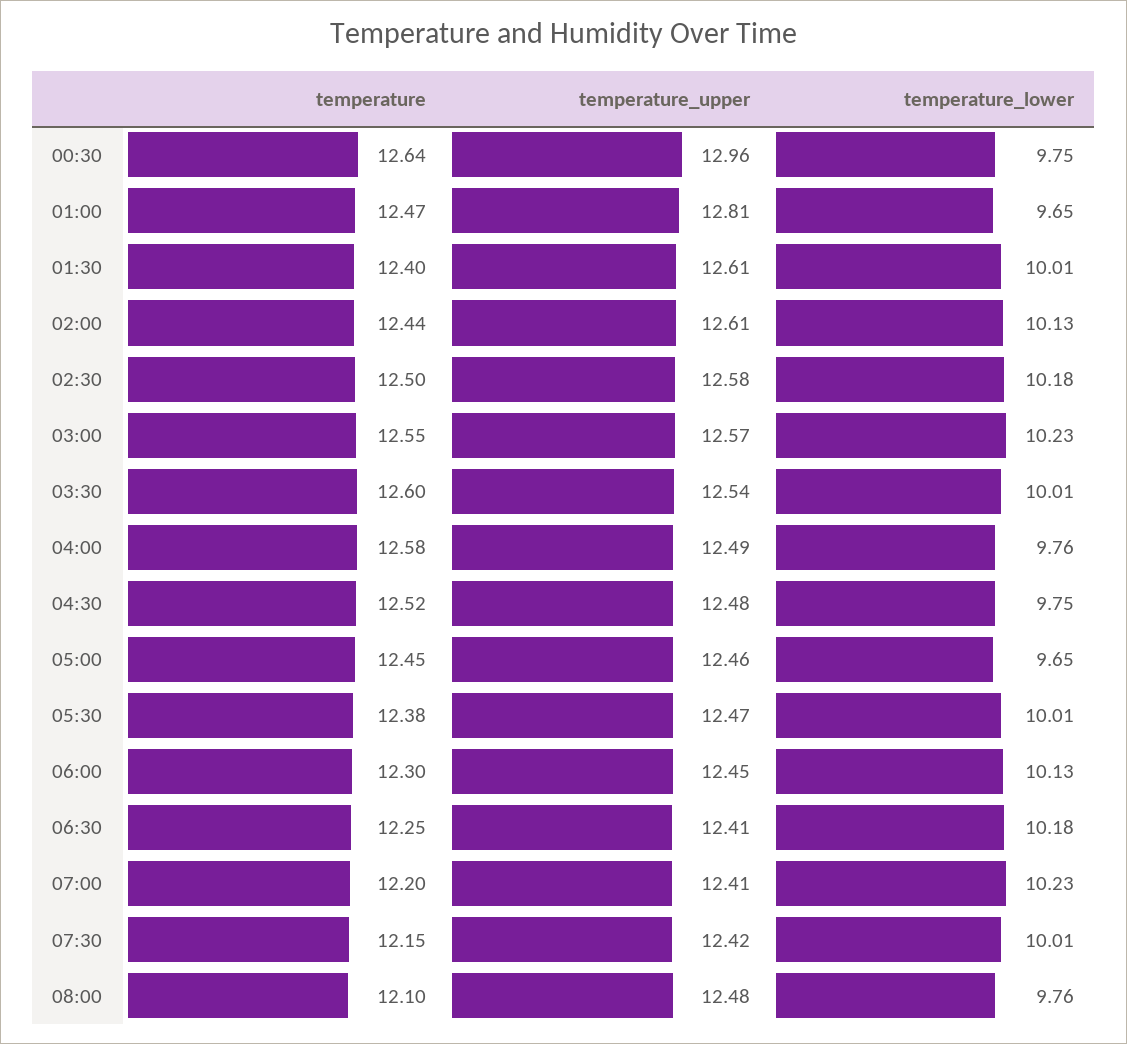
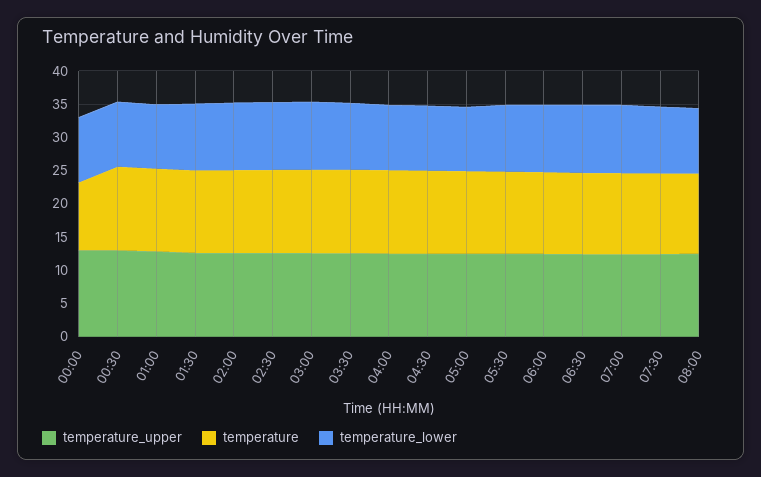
temperature_upper, 00:00: none -> 12.5
temperature, 00:00: none -> 10
temperature_lower, 00:00: none -> 10

